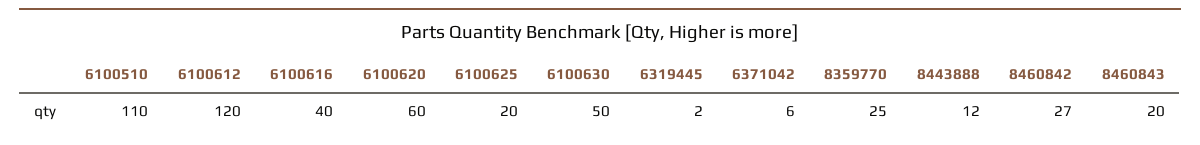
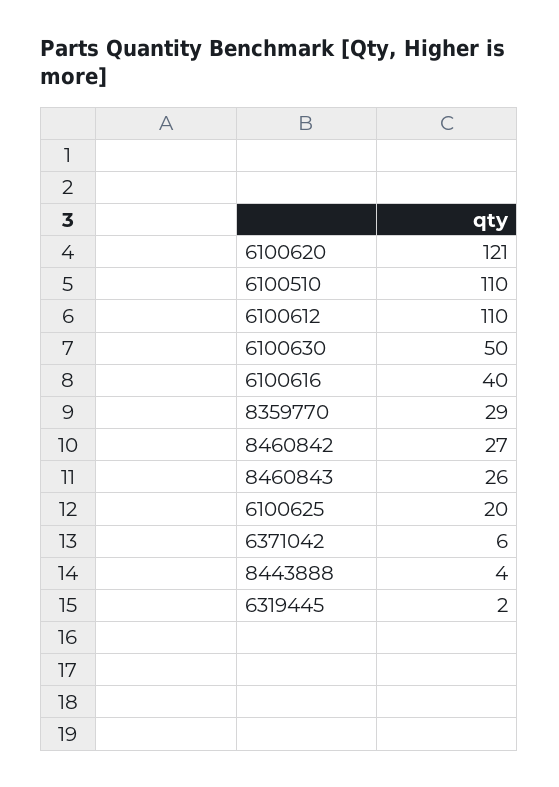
6100612: 120 -> 110
6100620: 60 -> 121
8359770: 25 -> 29
8443888: 12 -> 4
8460843: 20 -> 26

